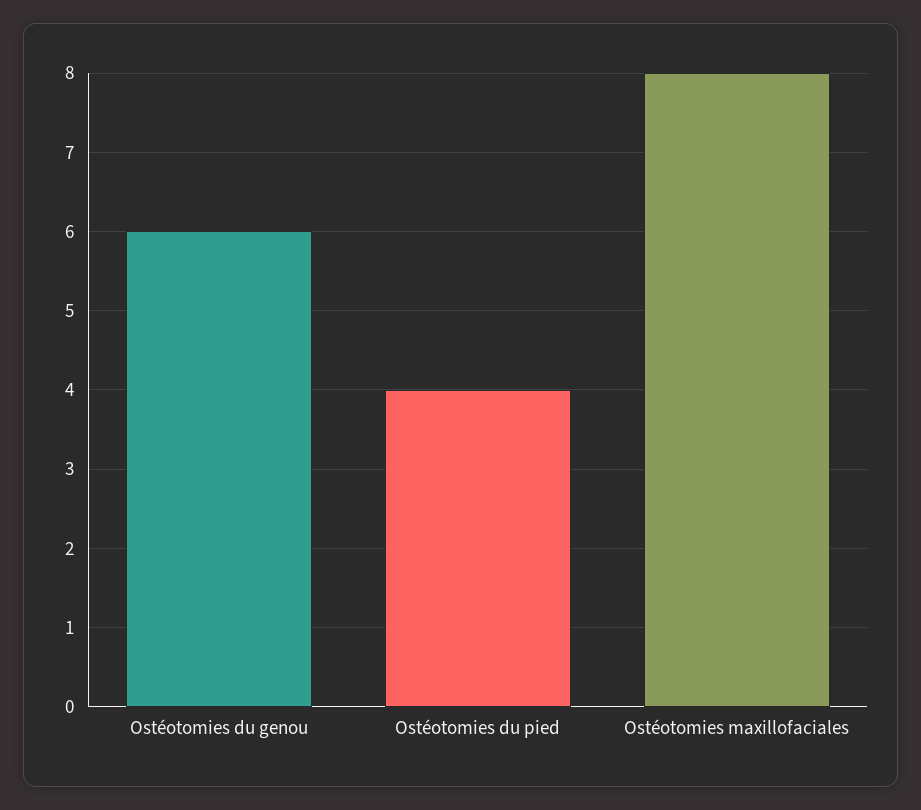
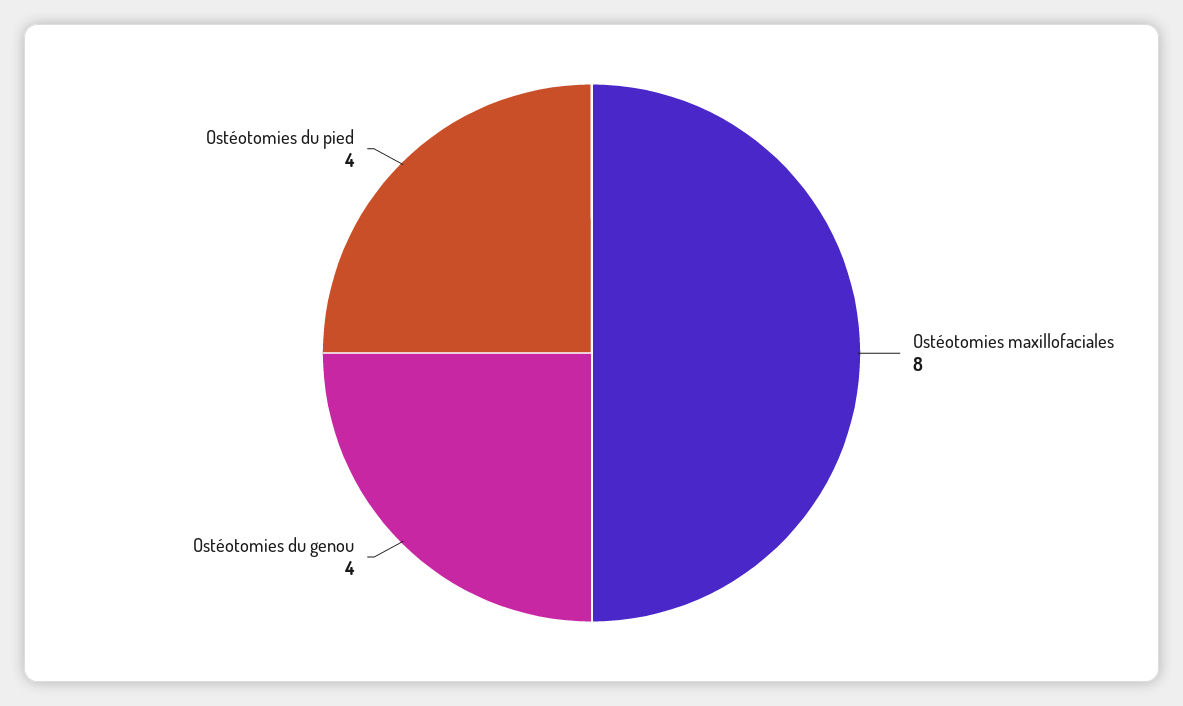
Ostéotomies du genou: 6 -> 4

